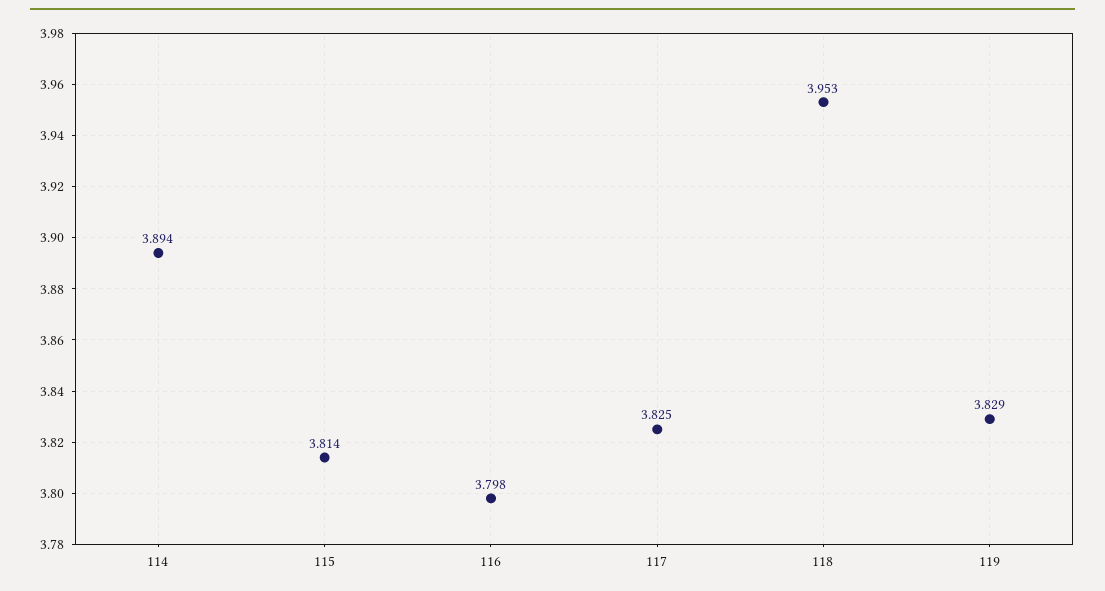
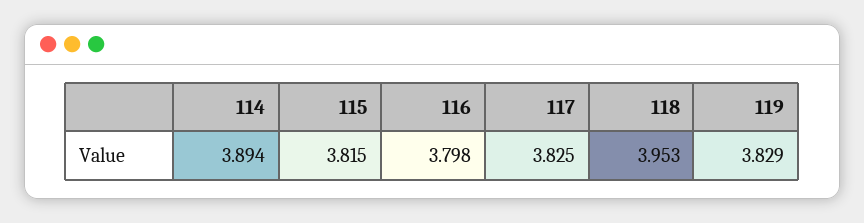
115: 3.814 -> 3.815

